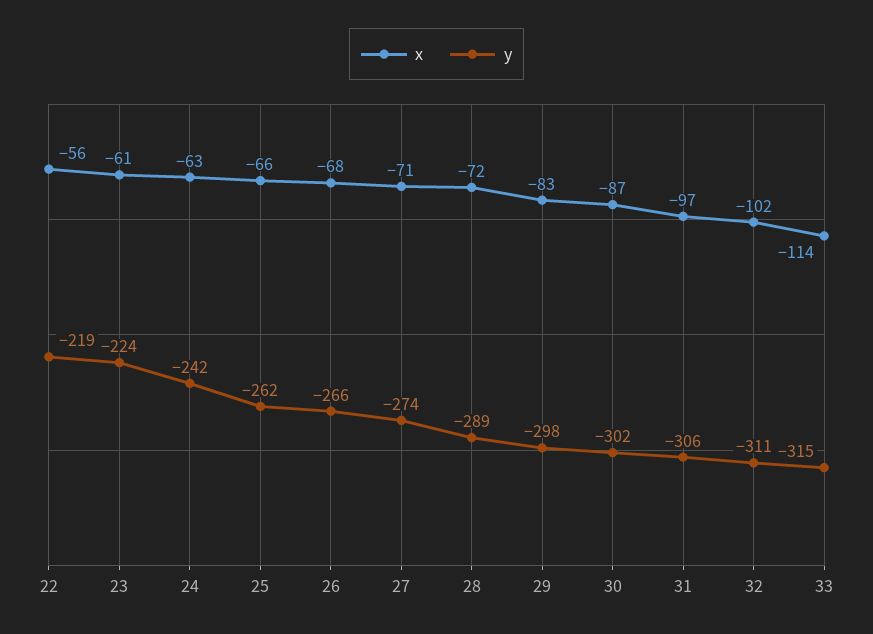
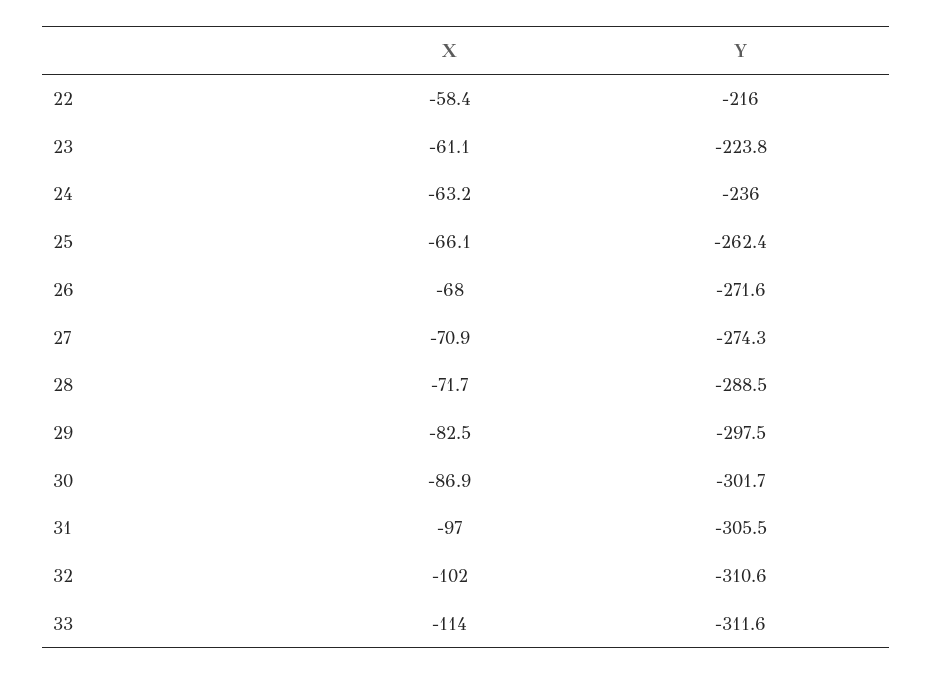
x, 22: -56 -> -58.4
y, 22: -219 -> -216
y, 24: -242 -> -236
y, 26: -266 -> -271.6
y, 33: -315 -> -311.6

